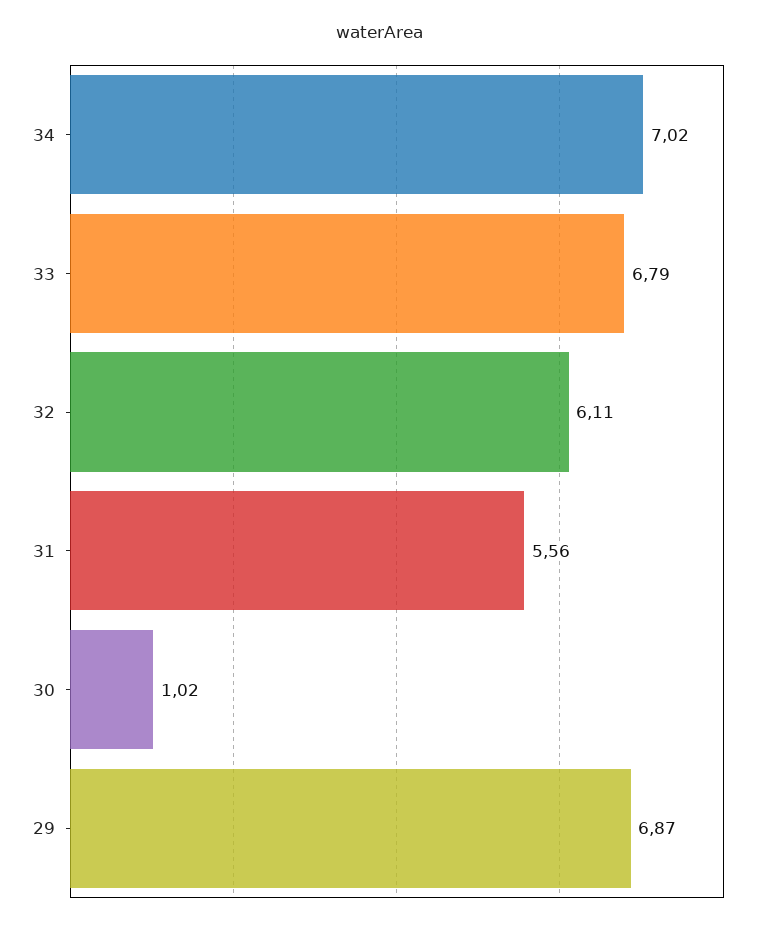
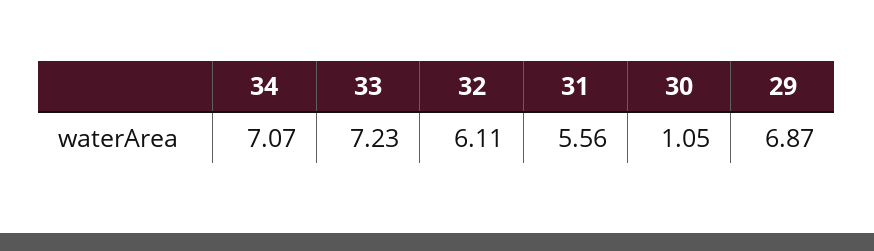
34: 7.02 -> 7.07
33: 6.79 -> 7.23
30: 1.02 -> 1.05

